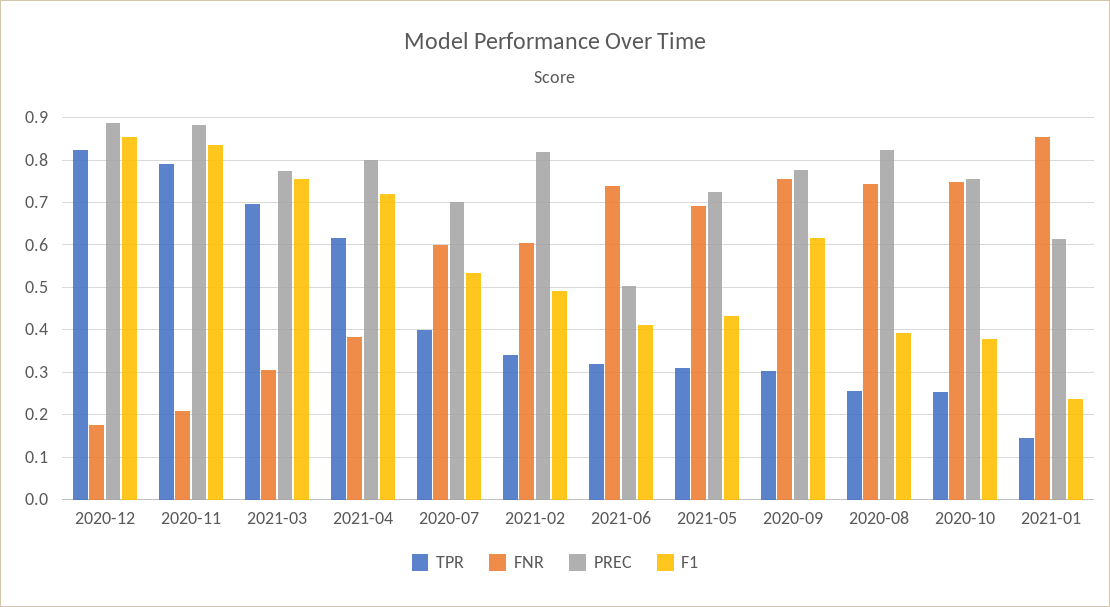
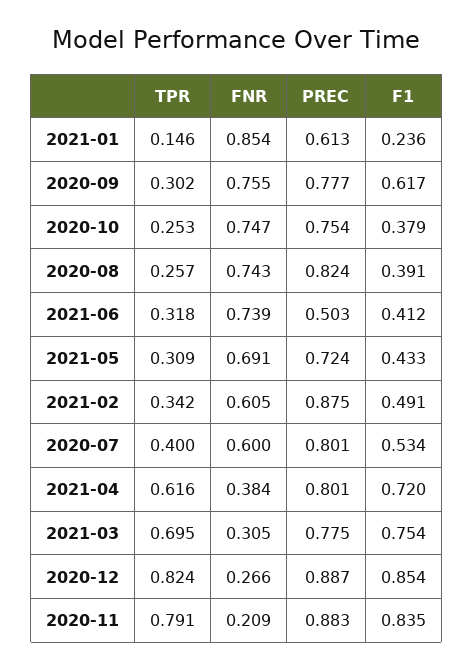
FNR, 2020-12: 0.18 -> 0.266
PREC, 2020-07: 0.7 -> 0.801
PREC, 2021-02: 0.82 -> 0.875

